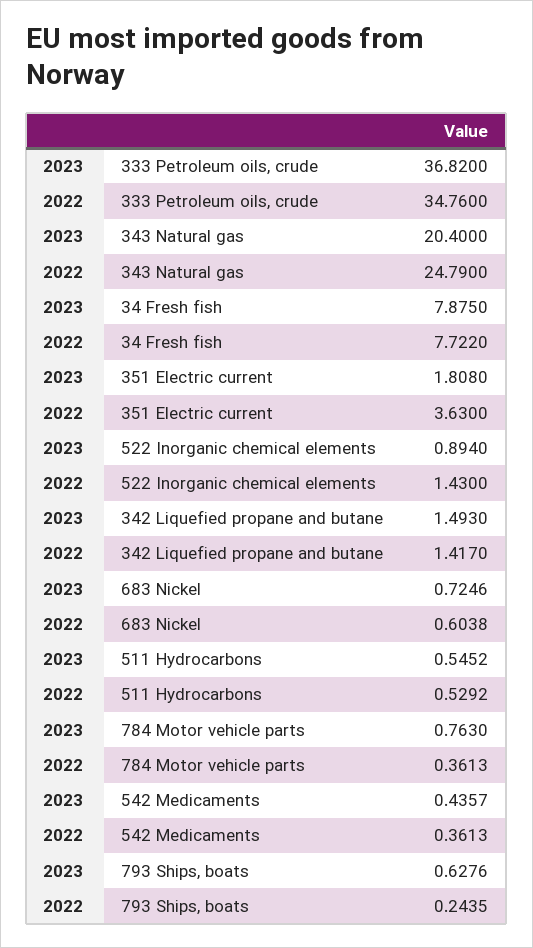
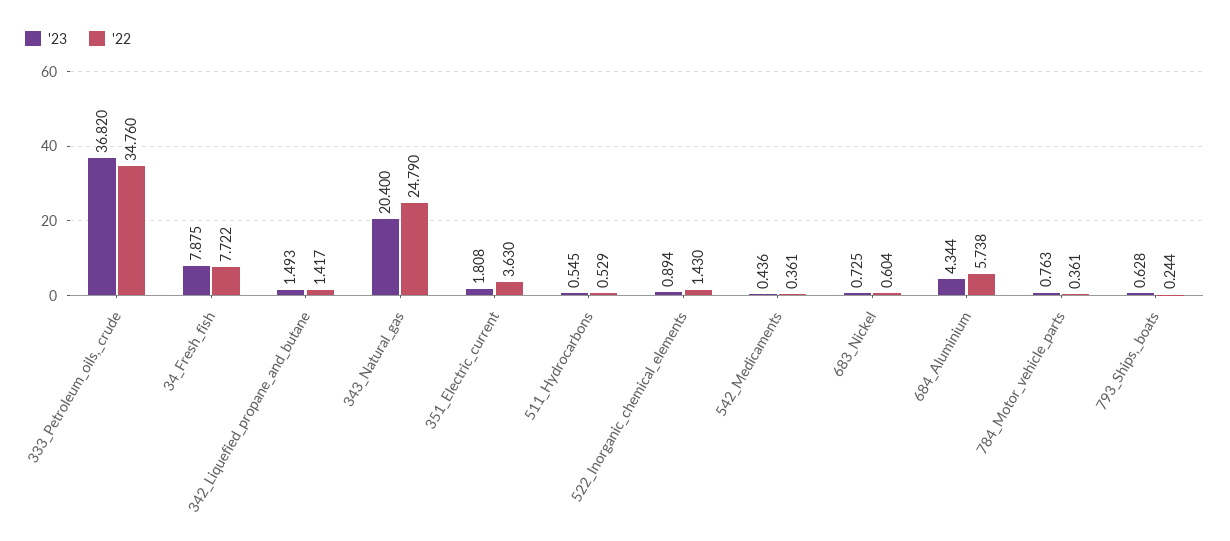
2023, 684_Aluminium: none -> 4.344
2022, 684_Aluminium: none -> 5.738

